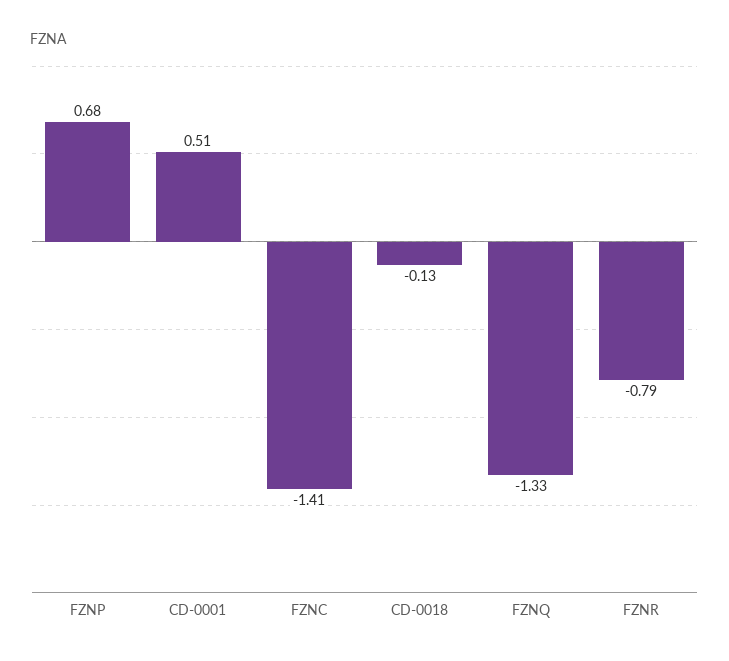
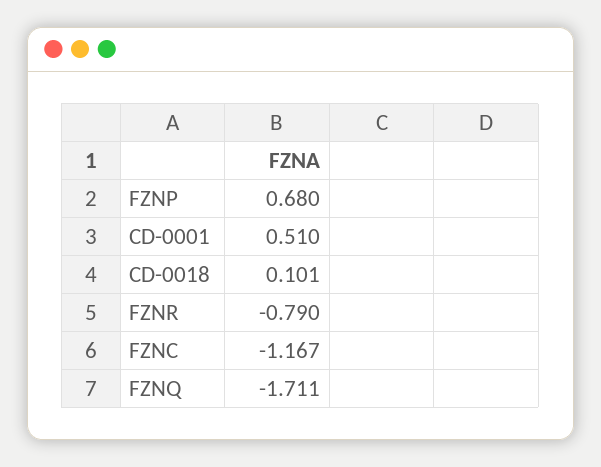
FZNC: -1.41 -> -1.167
CD-0018: -0.13 -> 0.101
FZNQ: -1.33 -> -1.711

